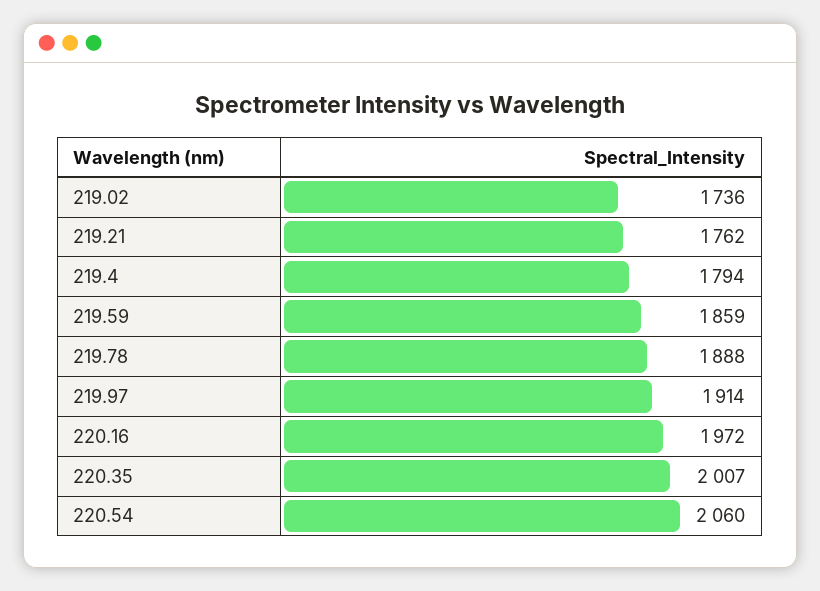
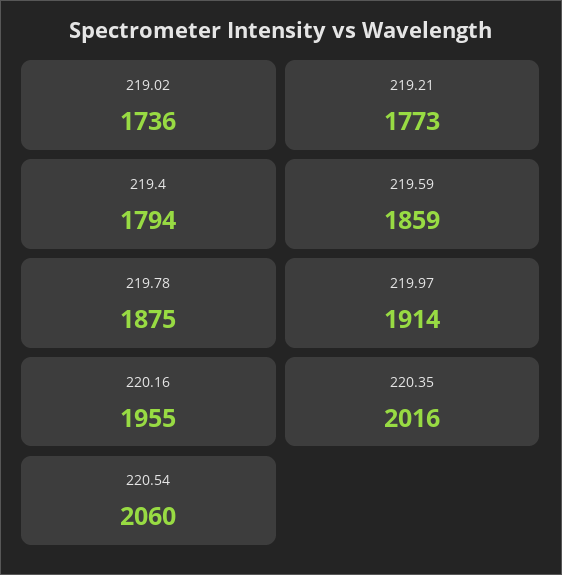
219.21: 1762 -> 1773
219.78: 1888 -> 1875
220.16: 1972 -> 1955
220.35: 2007 -> 2016

